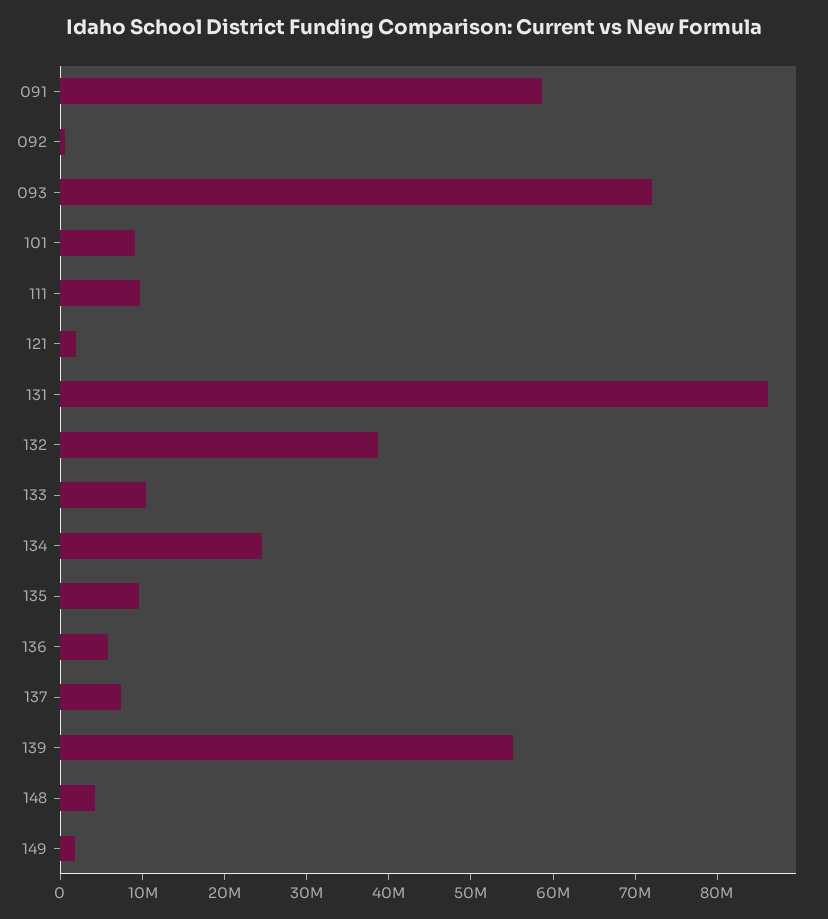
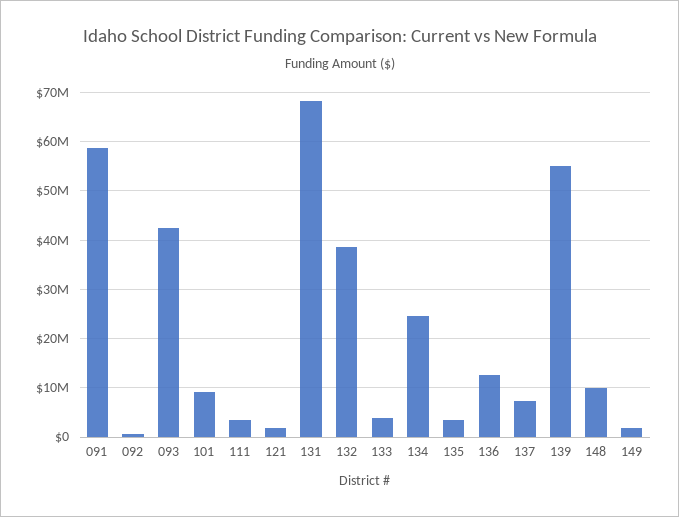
093: 72000000 -> 42000000
111: 10000000 -> 4000000
131: 86000000 -> 68000000
133: 10000000 -> 4000000
135: 10000000 -> 4000000
136: 6000000 -> 12000000
148: 4000000 -> 10000000

